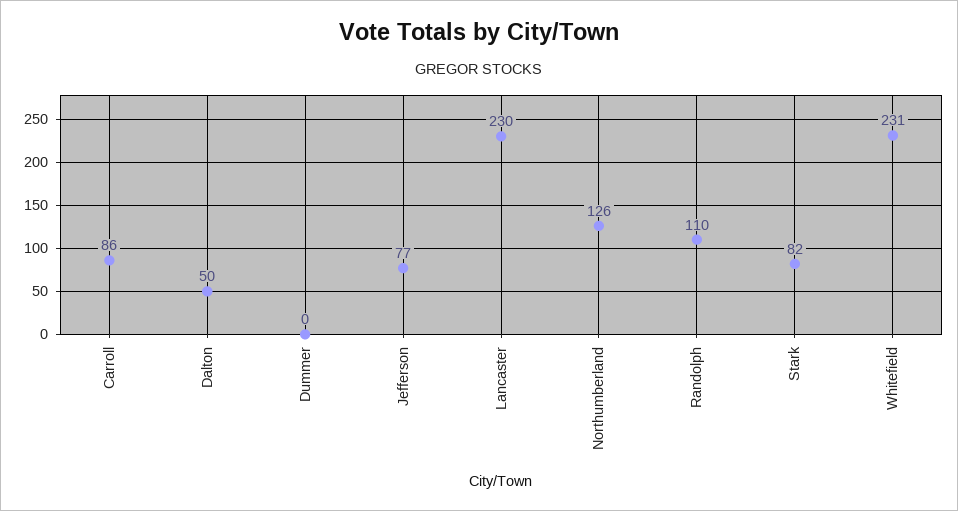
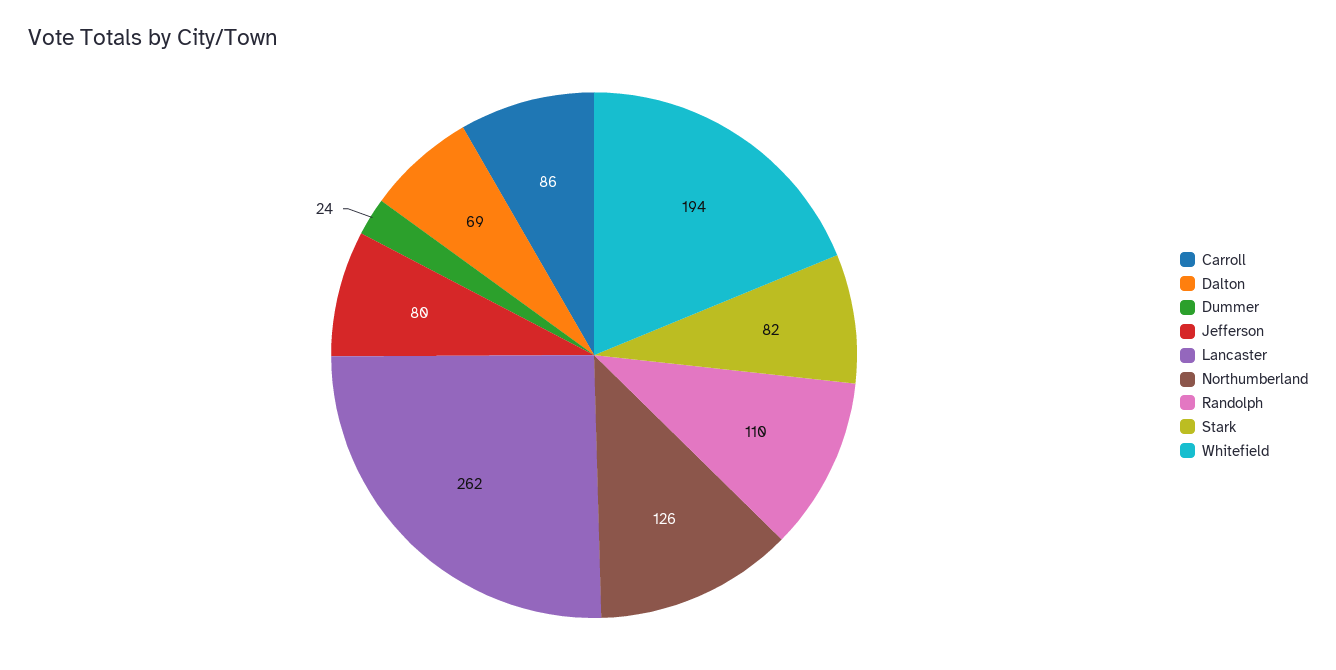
Dalton: 50 -> 69
Dummer: 0 -> 24
Jefferson: 77 -> 80
Lancaster: 230 -> 262
Whitefield: 231 -> 194

